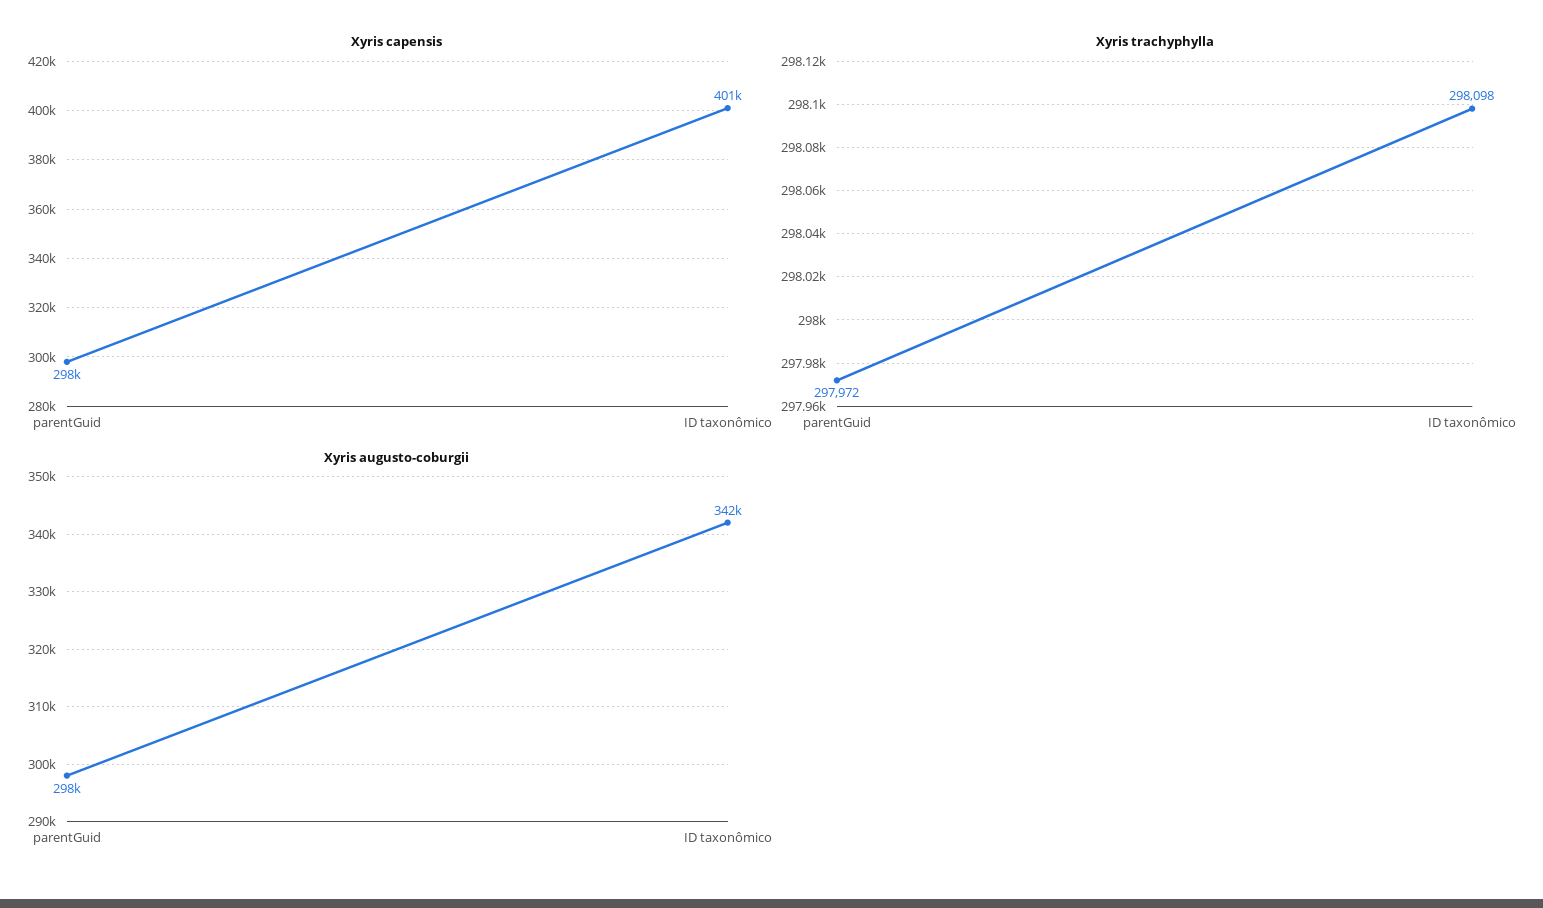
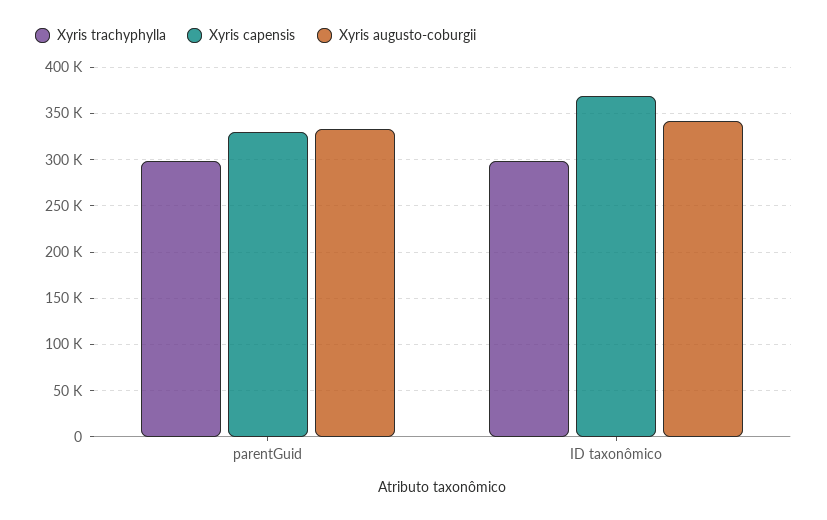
Xyris capensis, parentGuid: 298000 -> 330000
Xyris capensis, ID taxonômico: 401000 -> 370000
Xyris augusto-coburgii, parentGuid: 298000 -> 330000

